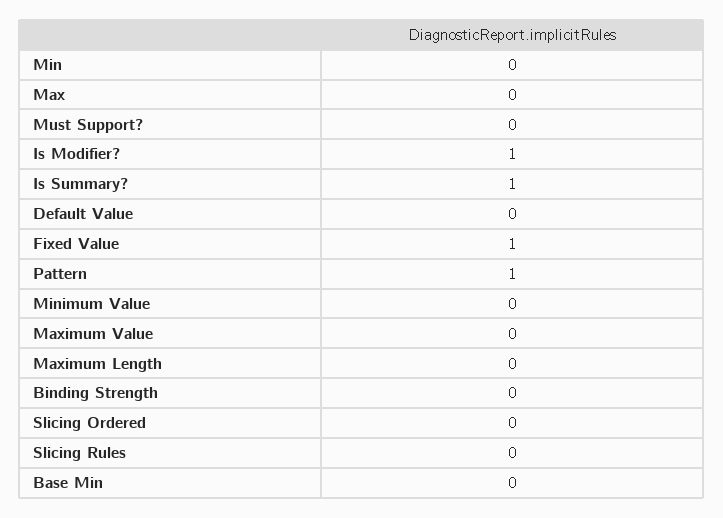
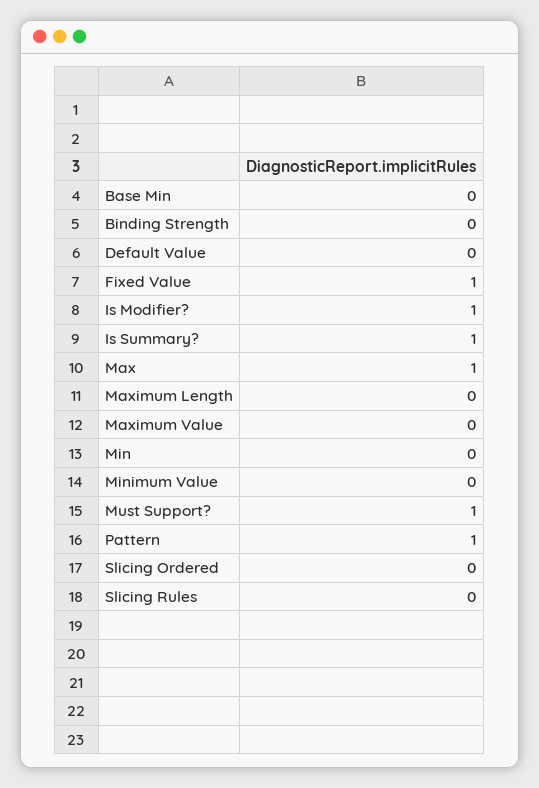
Max: 0 -> 1
Must Support?: 0 -> 1

